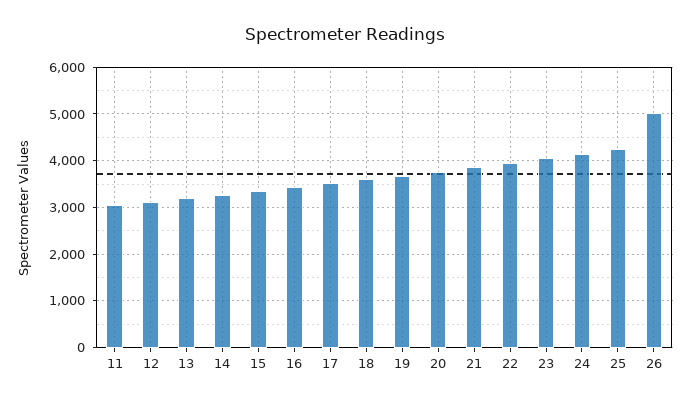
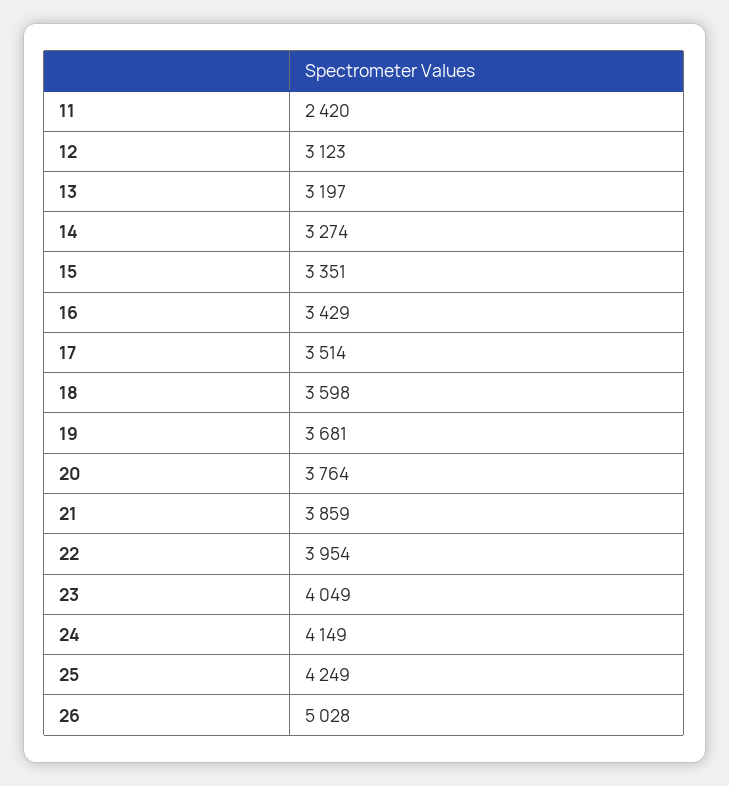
11: 3000 -> 2420

